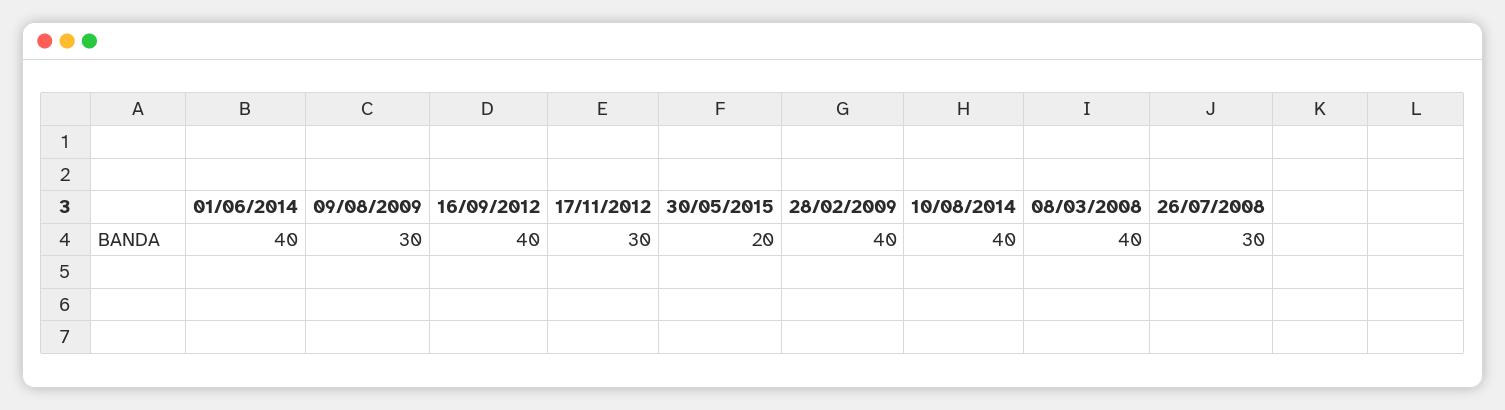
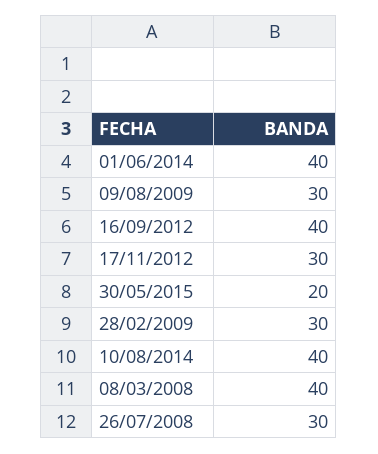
28/02/2009: 40 -> 30

